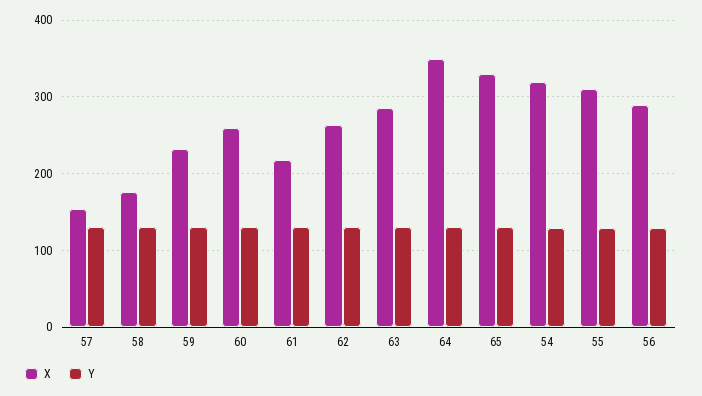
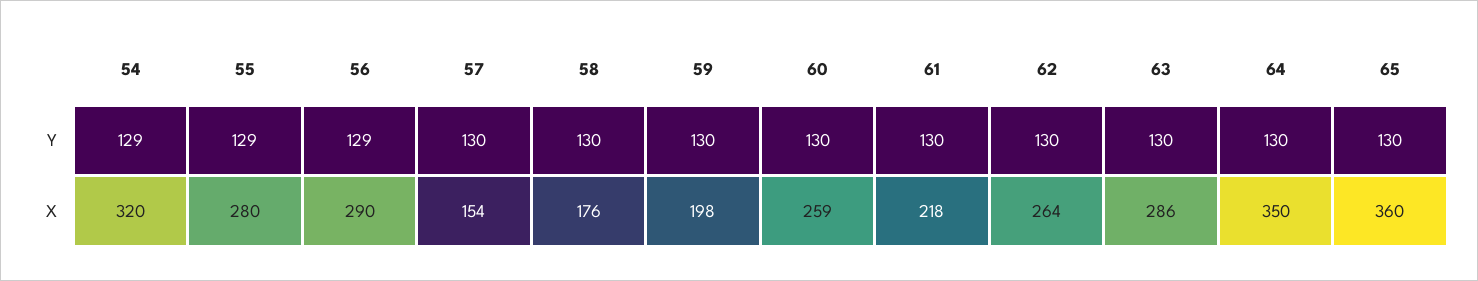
X, 59: 230 -> 198
X, 65: 330 -> 360
X, 55: 310 -> 280

